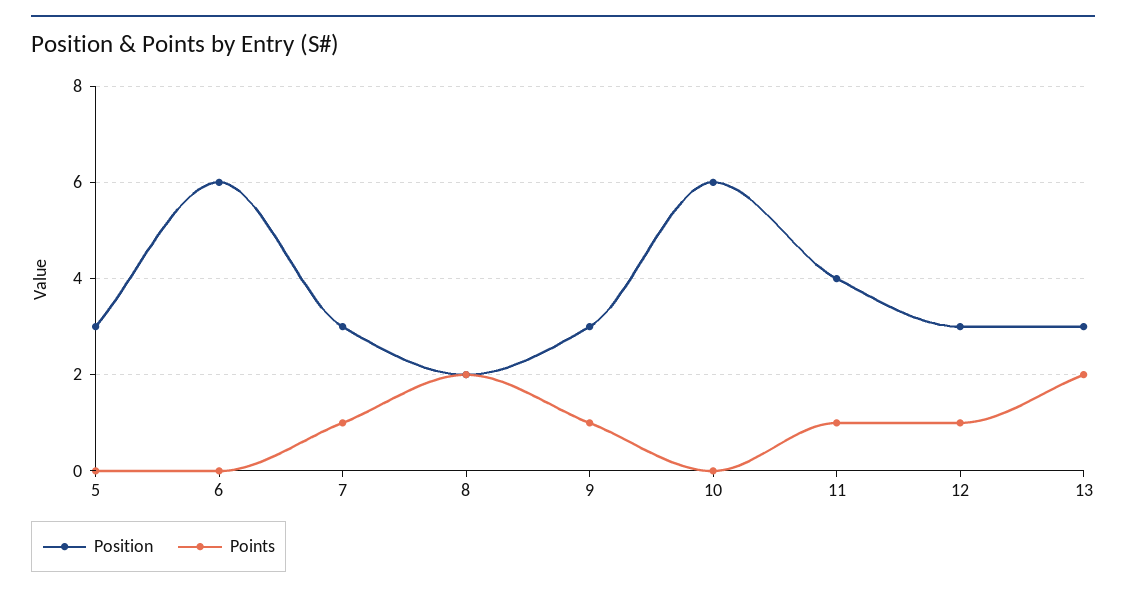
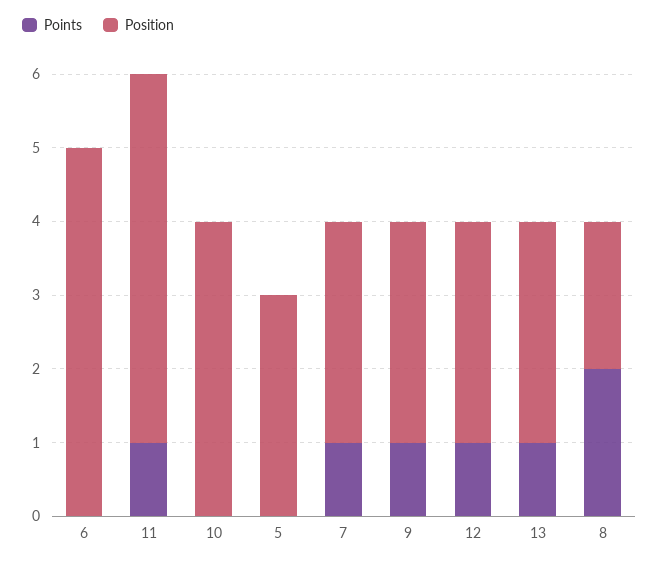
Position, 6: 6 -> 5
Position, 10: 6 -> 4
Position, 11: 4 -> 5
Points, 13: 2 -> 1

